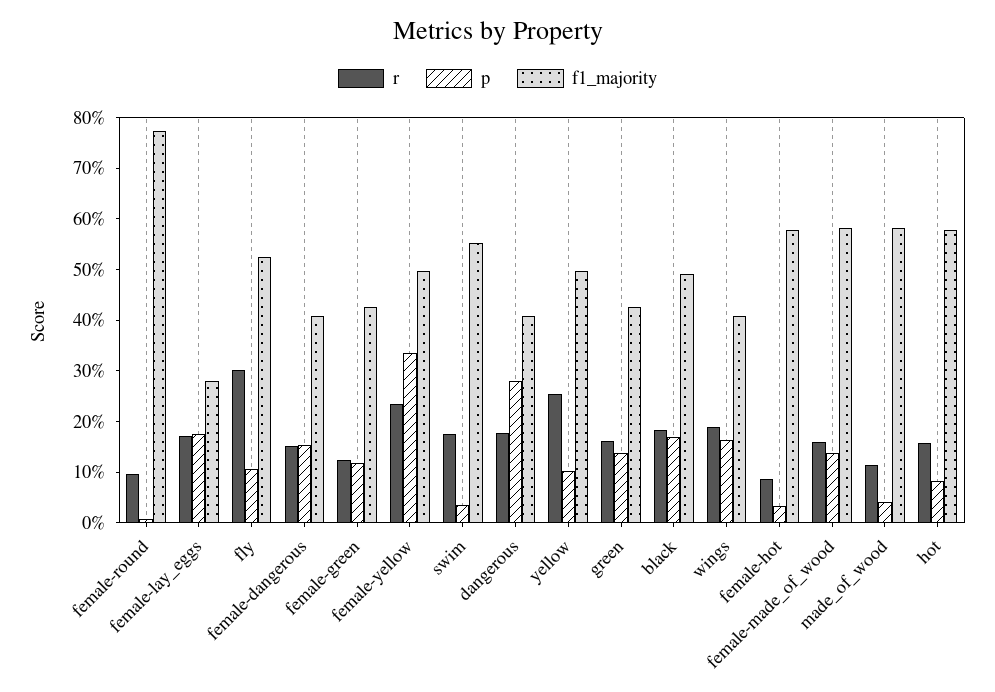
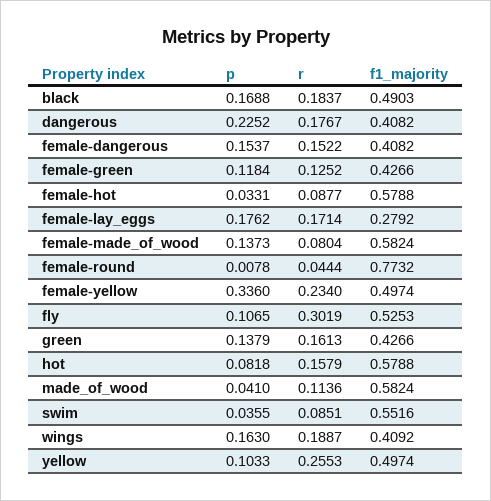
r, female-round: 0.1 -> 0.0444
r, swim: 0.18 -> 0.0851
p, dangerous: 0.28 -> 0.2252
r, female-made_of_wood: 0.16 -> 0.0804

